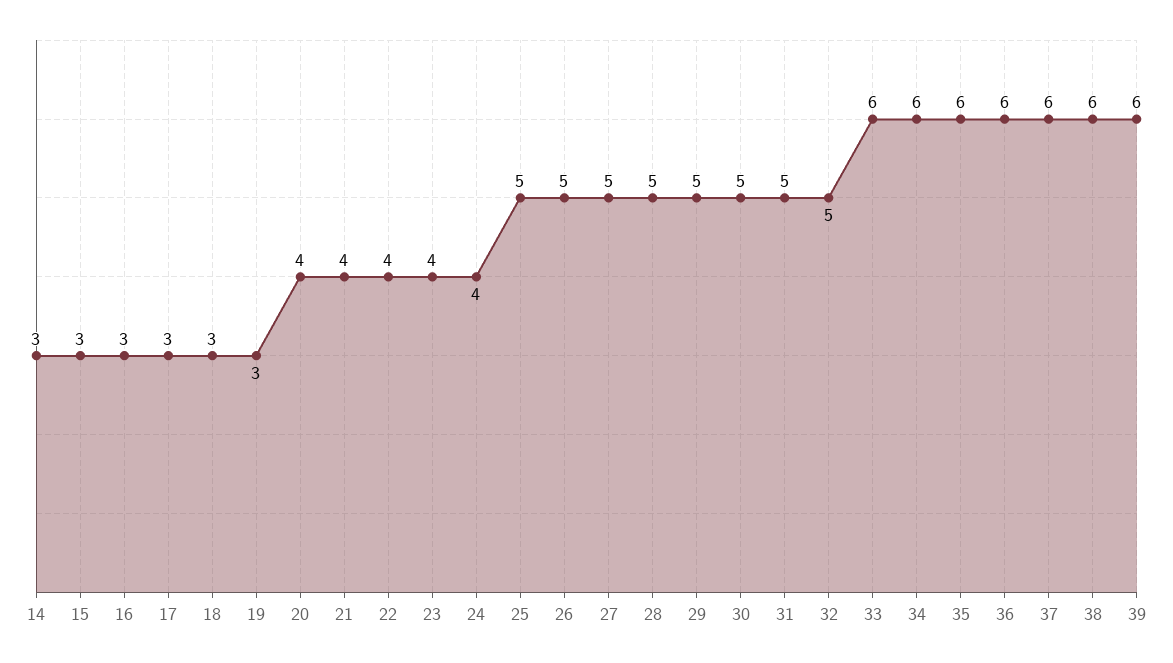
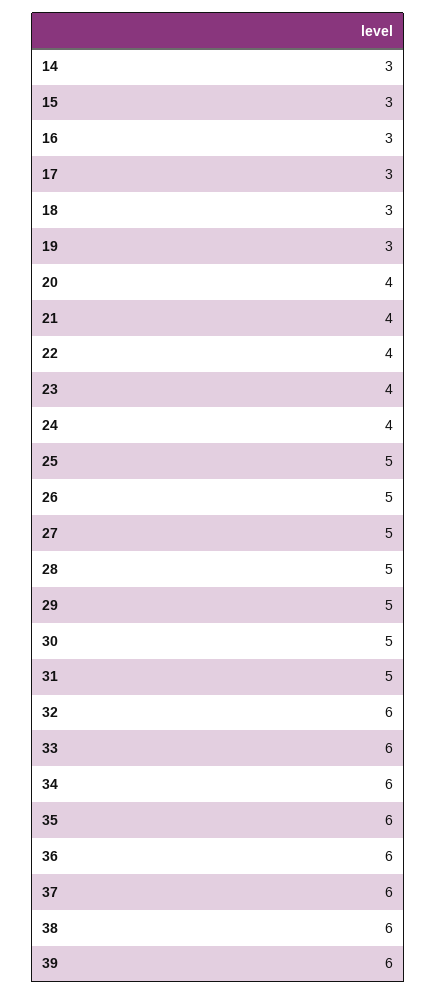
32: 5 -> 6

